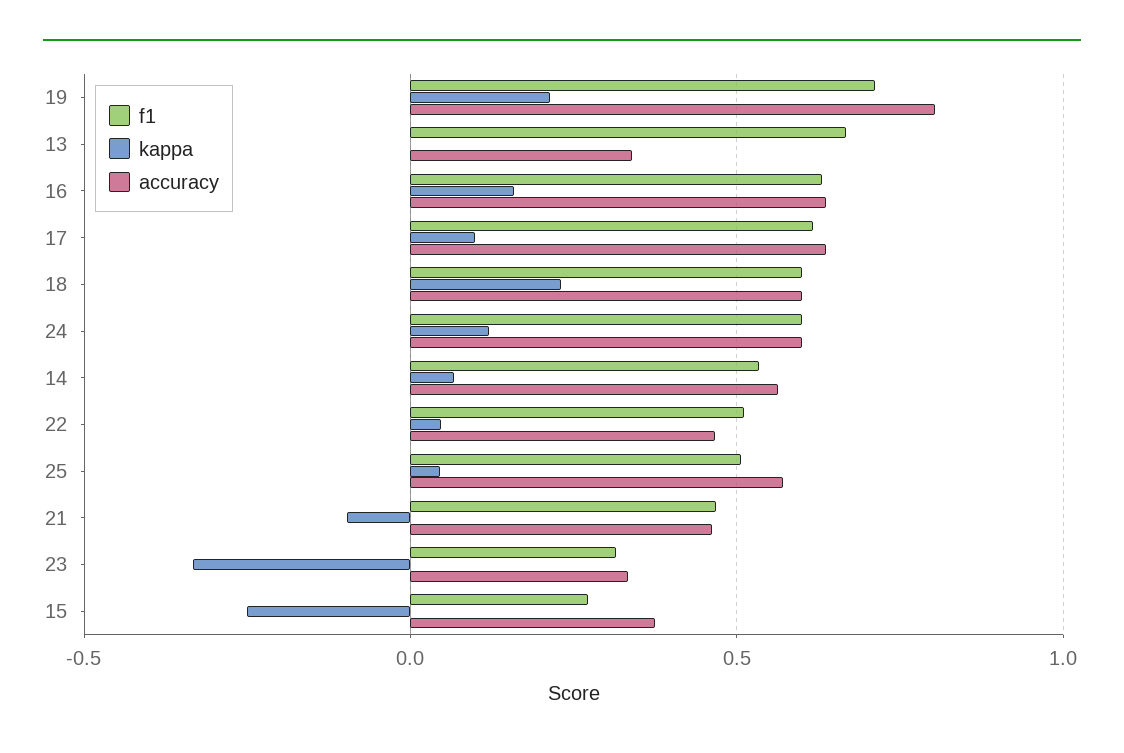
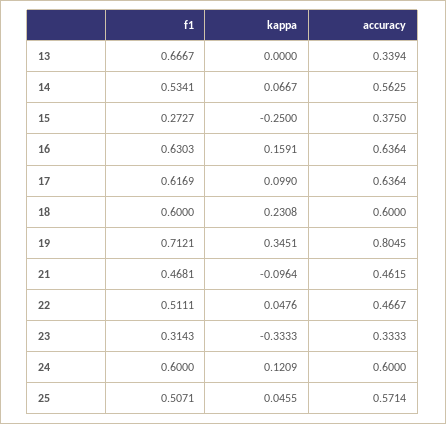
kappa, 19: 0.2 -> 0.3451

